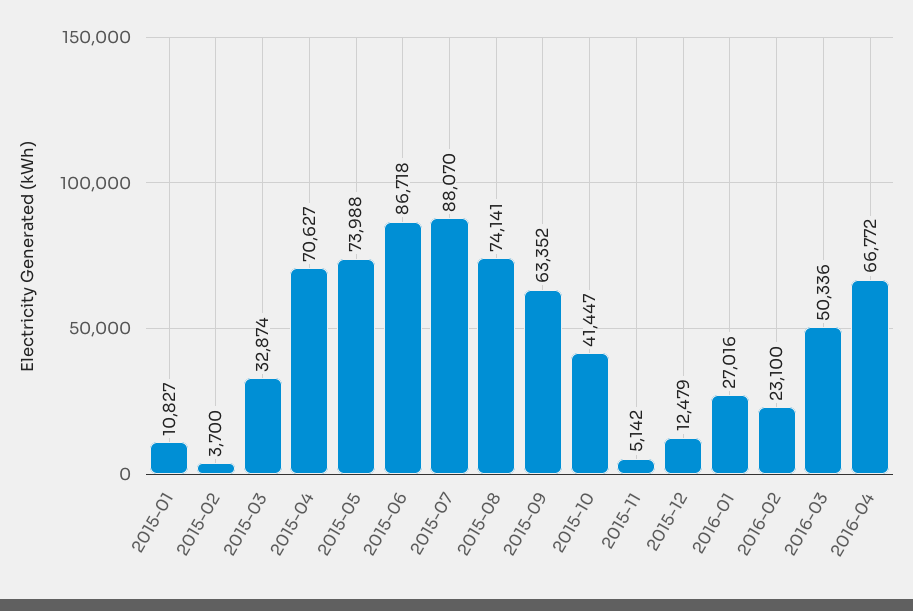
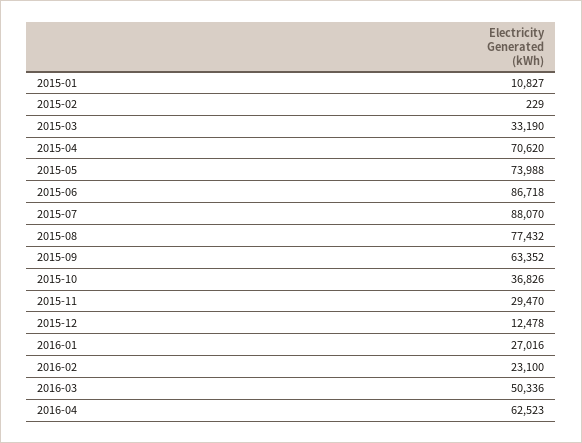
2015-02: 3700 -> 229
2015-03: 32874 -> 33190
2015-04: 70627 -> 70620
2015-08: 74141 -> 77432
2015-10: 41447 -> 36826
2015-11: 5142 -> 29470
2015-12: 12479 -> 12478
2016-04: 66772 -> 62523

